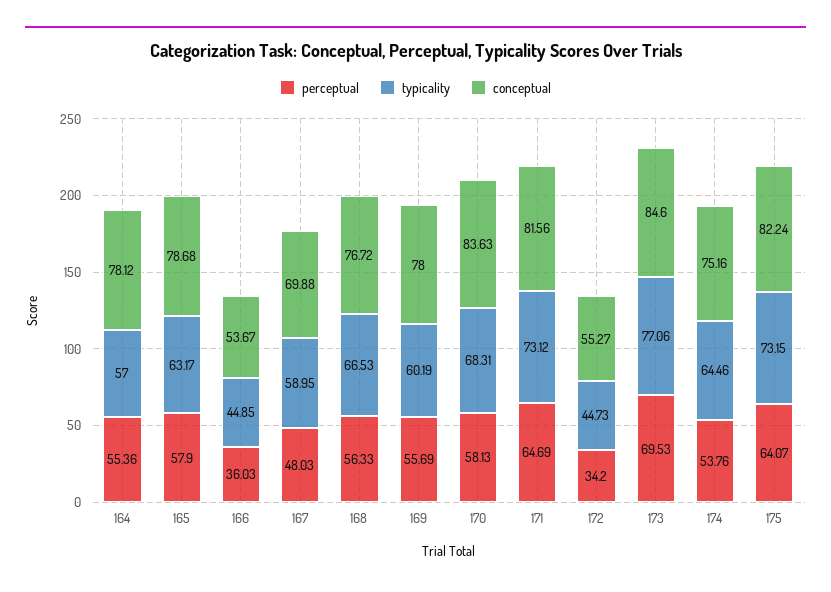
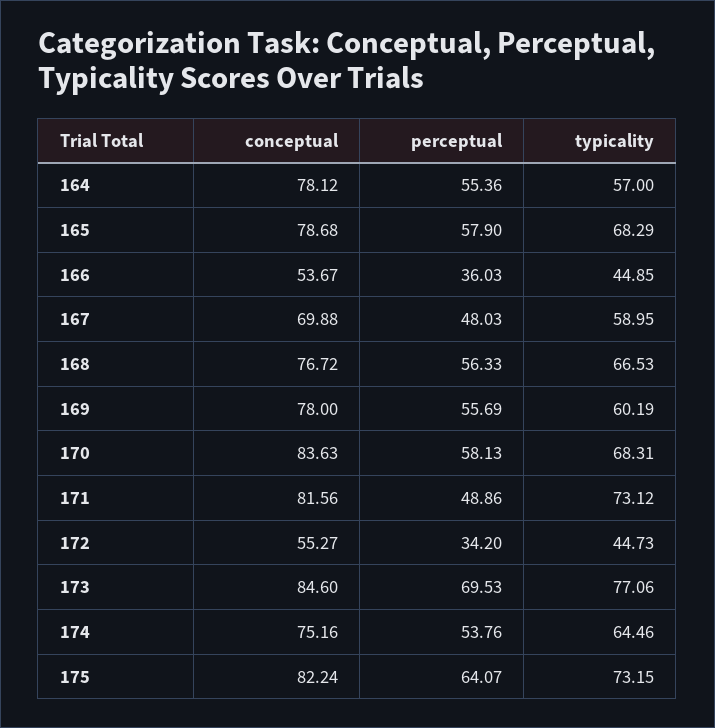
typicality, 165: 63.17 -> 68.29
perceptual, 171: 64.69 -> 48.86

